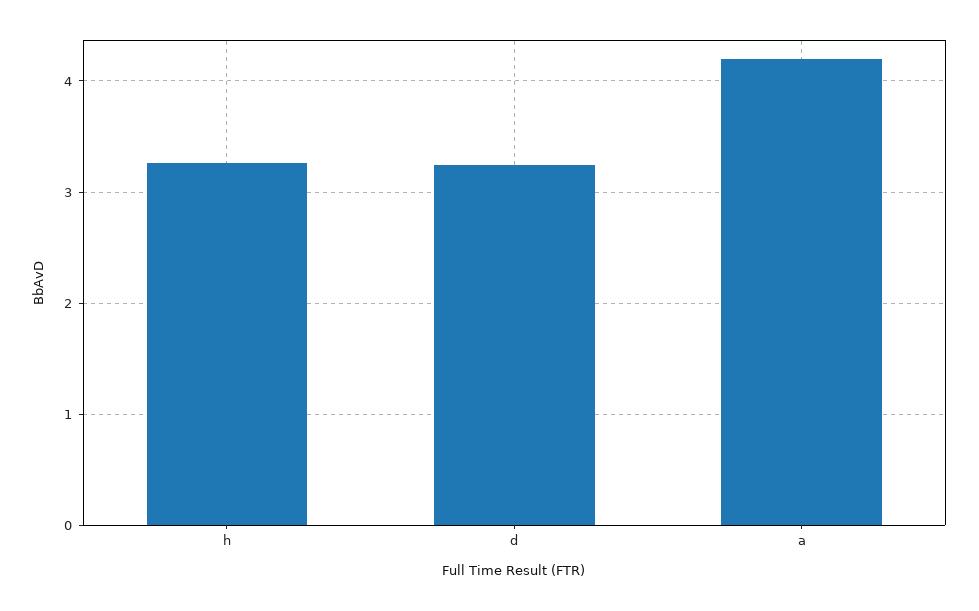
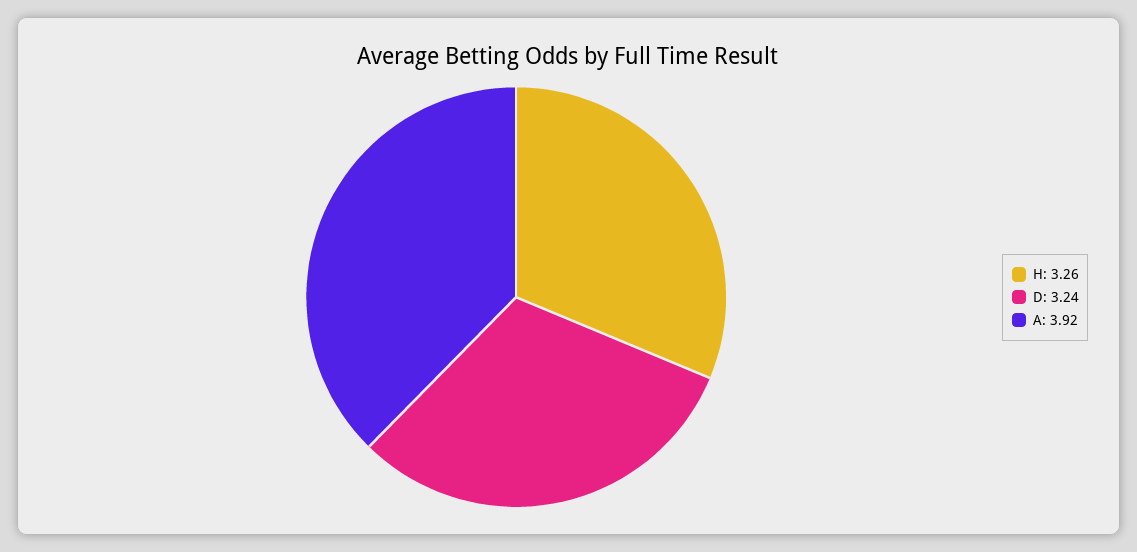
a: 4.2 -> 3.92

